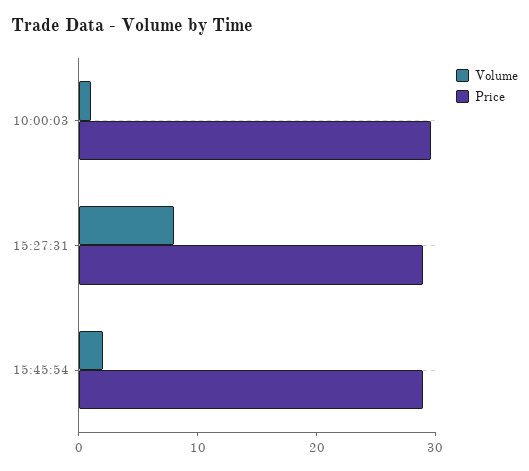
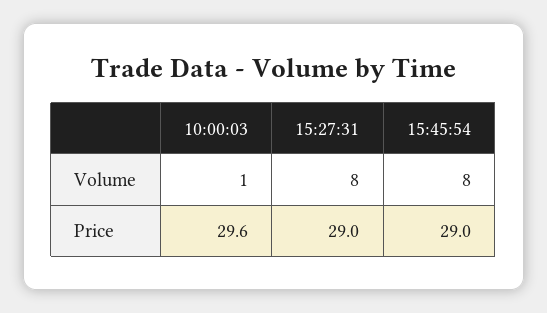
Volume, 15:45:54: 2 -> 8

